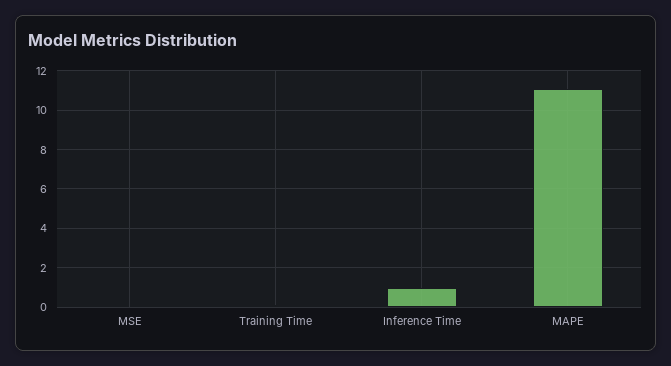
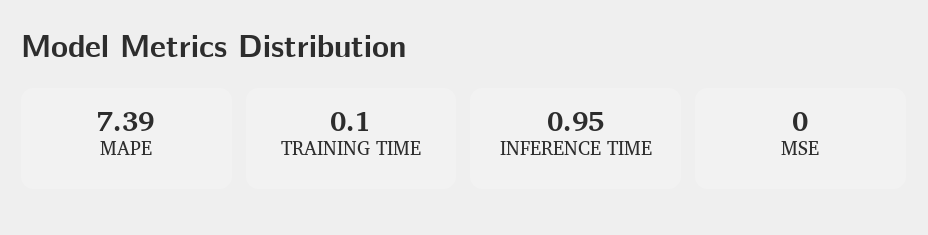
MAPE: 11 -> 7.39

